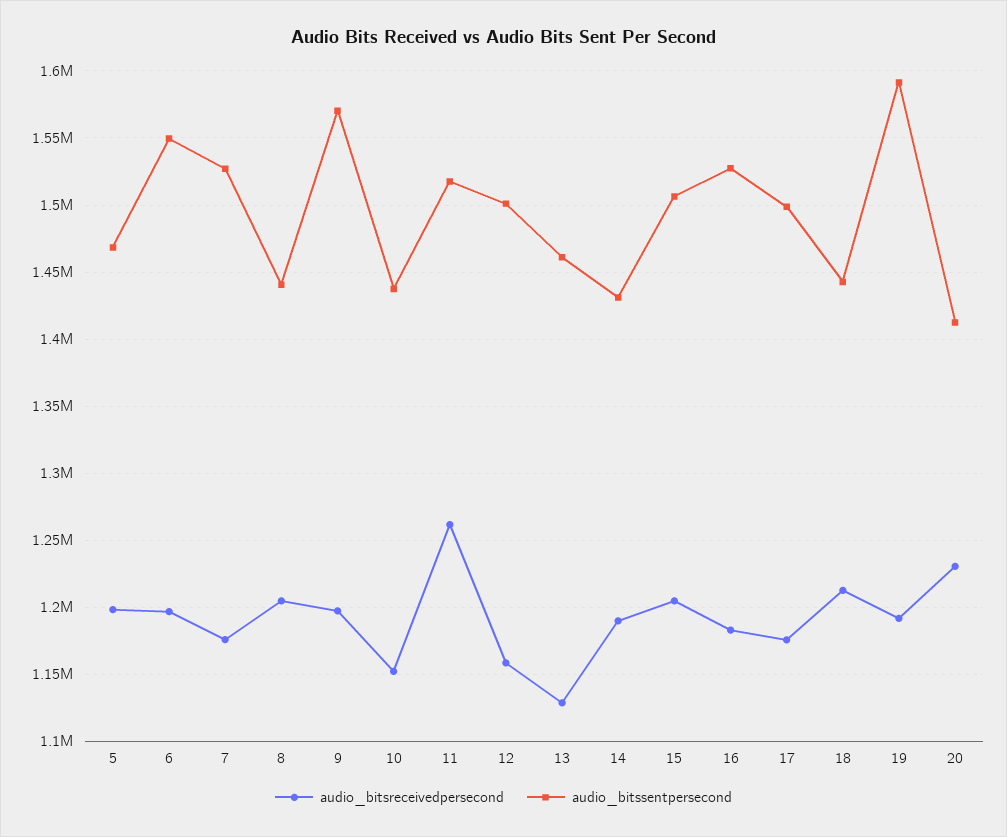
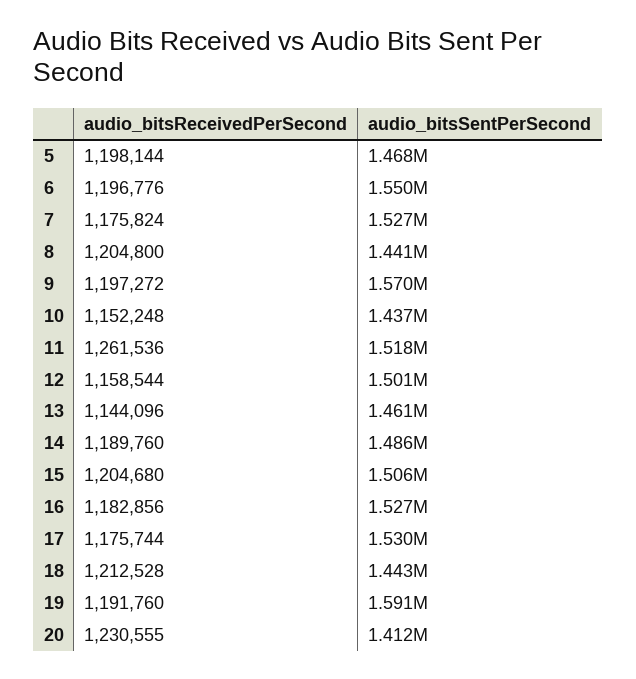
audio_bitsreceivedpersecond, 13: 1130000 -> 1144096
audio_bitssentpersecond, 14: 1430000 -> 1486000
audio_bitssentpersecond, 17: 1500000 -> 1530000

